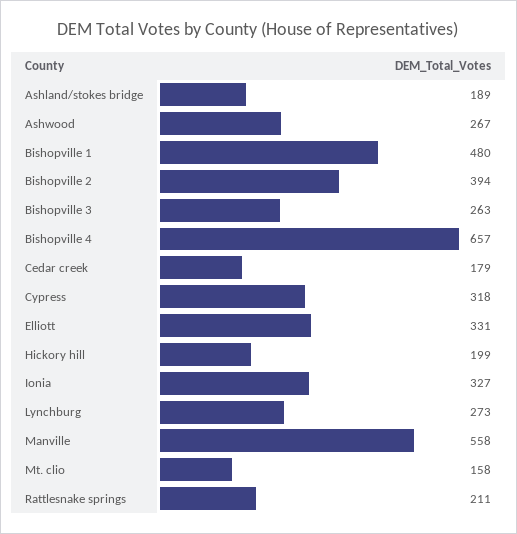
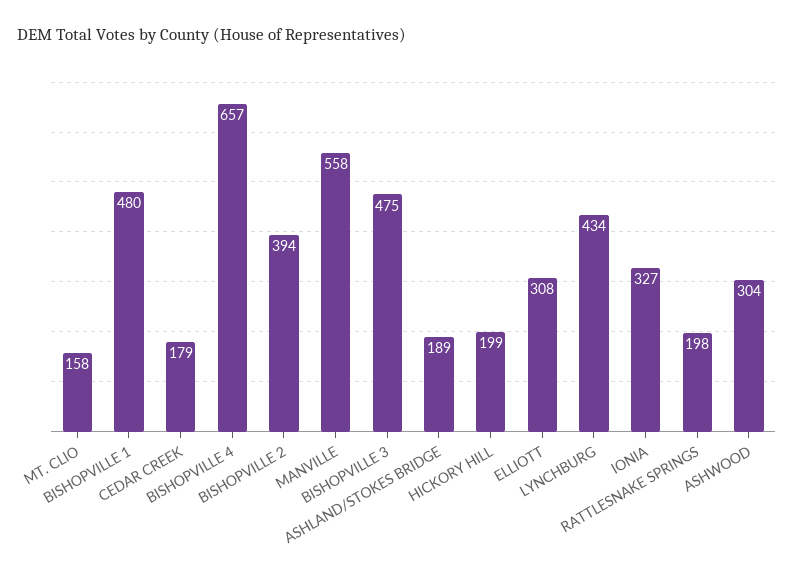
Ashwood: 267 -> 304
Bishopville 3: 263 -> 475
Cypress: 318 -> none
Elliott: 331 -> 308
Lynchburg: 273 -> 434
Rattlesnake springs: 211 -> 198

